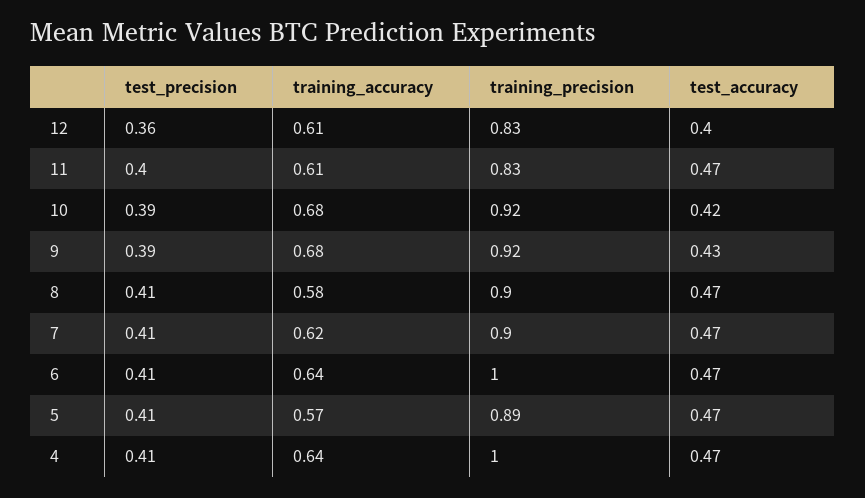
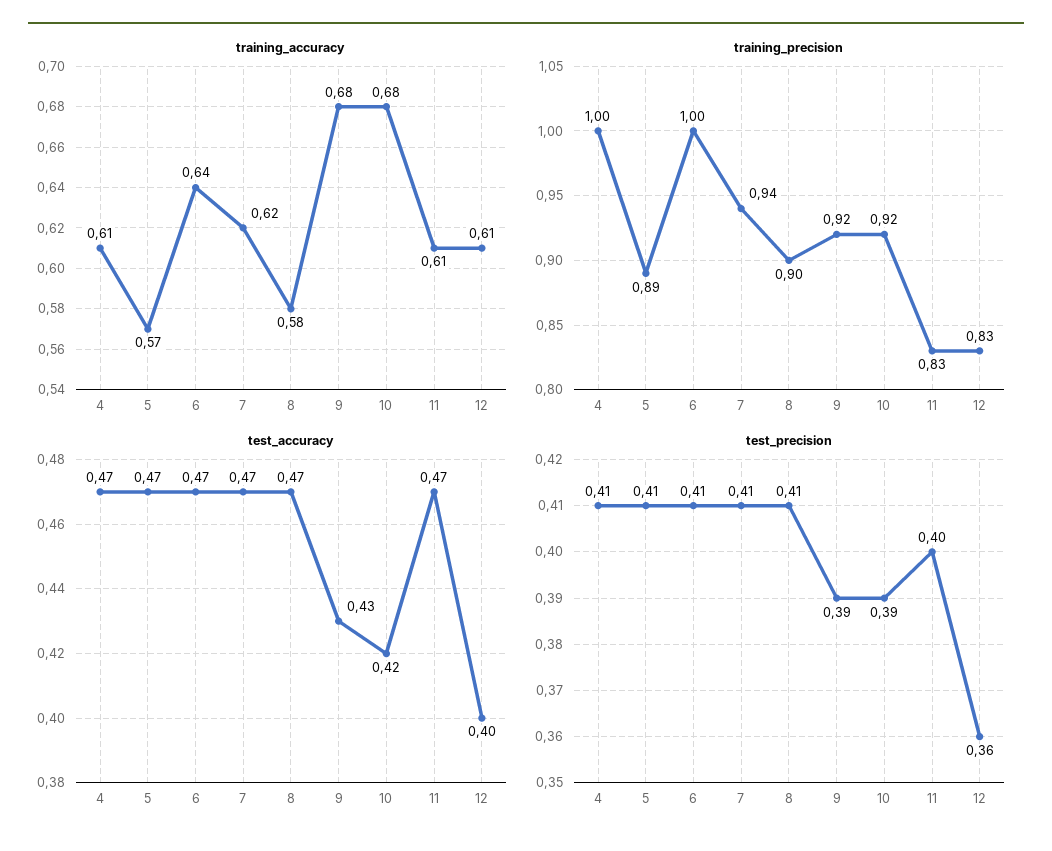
training_precision, 7: 0.9 -> 0.94
training_accuracy, 4: 0.64 -> 0.61

